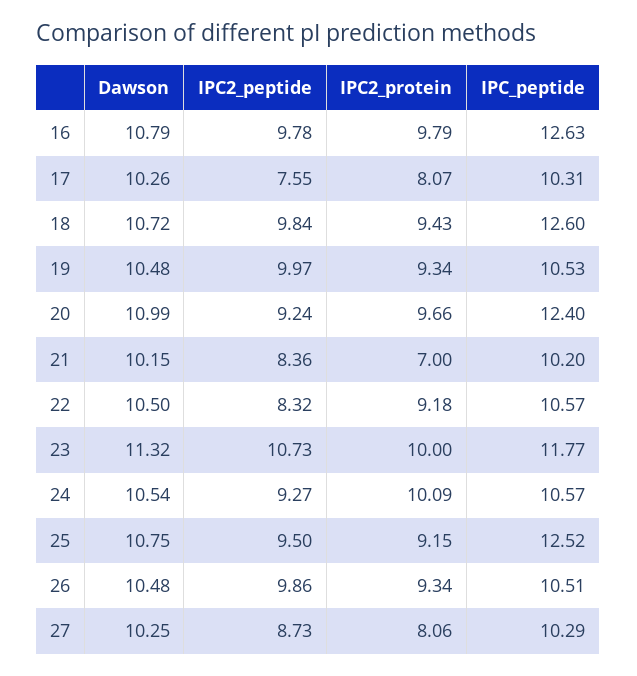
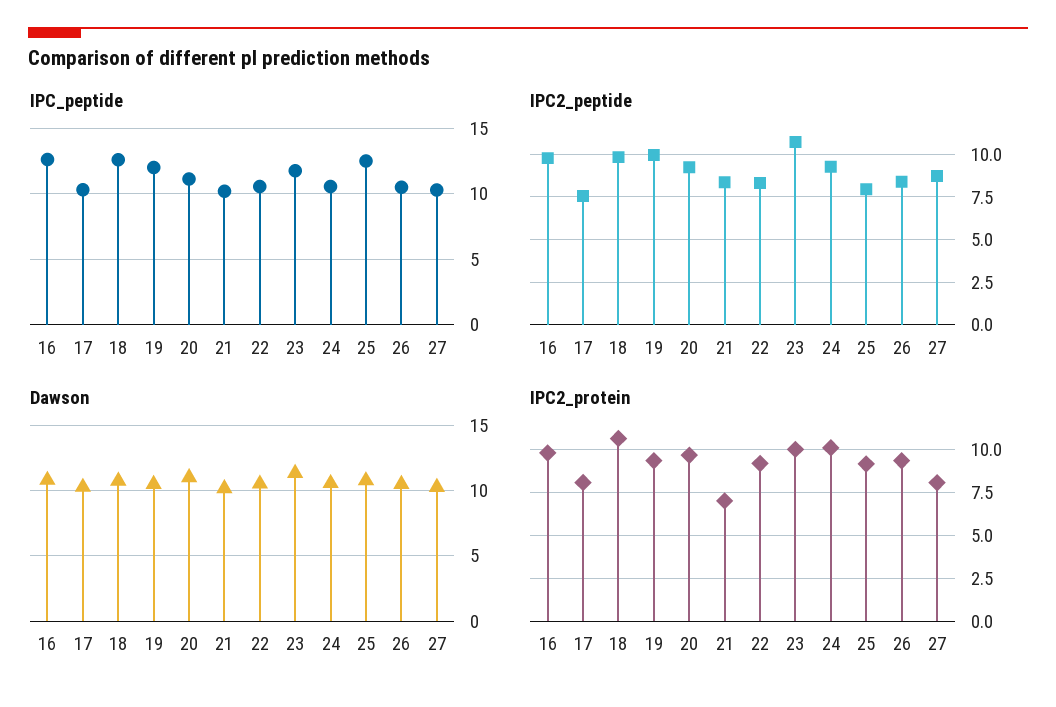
IPC2_protein, 18: 9.43 -> 10.5
IPC_peptide, 19: 10.53 -> 12
IPC_peptide, 20: 12.4 -> 11
IPC2_peptide, 25: 9.5 -> 8
IPC2_peptide, 26: 9.86 -> 8.5

